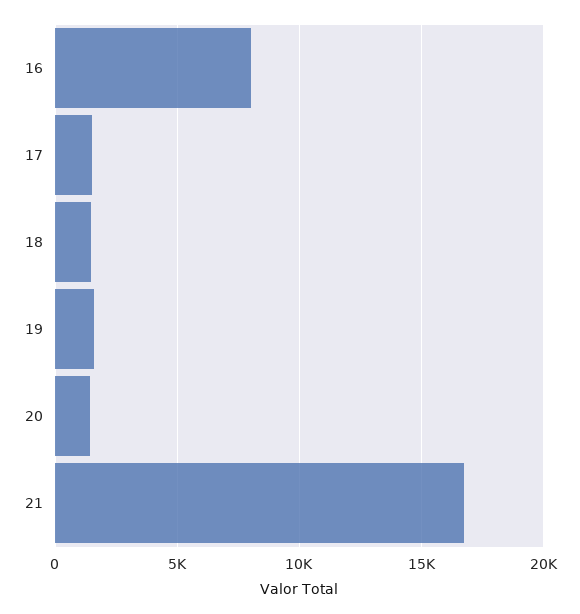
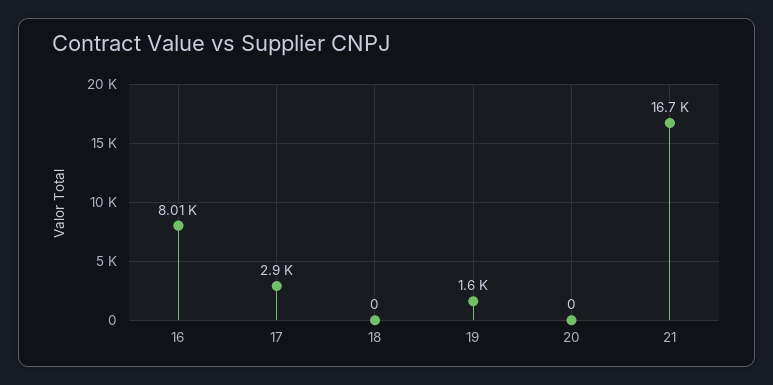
17: 1500 -> 2900
18: 1500 -> 0
20: 1500 -> 0

